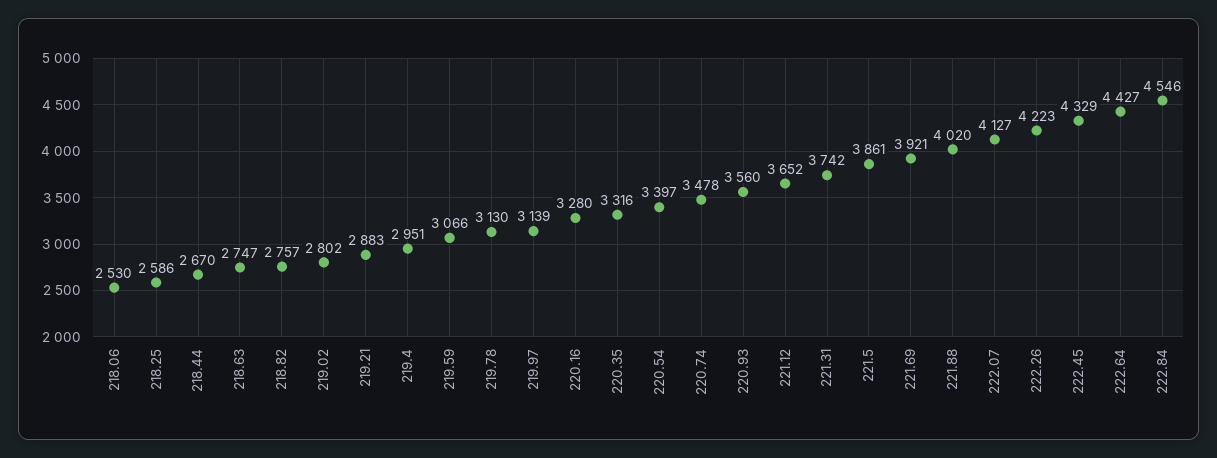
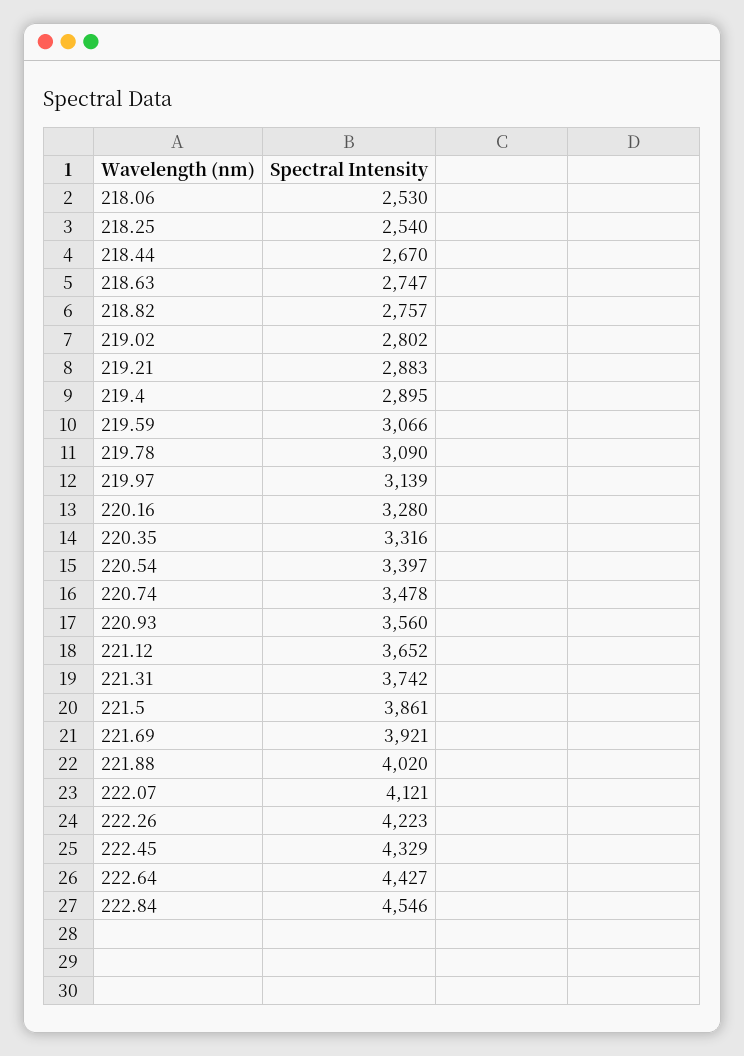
218.25: 2586 -> 2540
219.4: 2951 -> 2895
219.78: 3130 -> 3090
222.07: 4127 -> 4121

